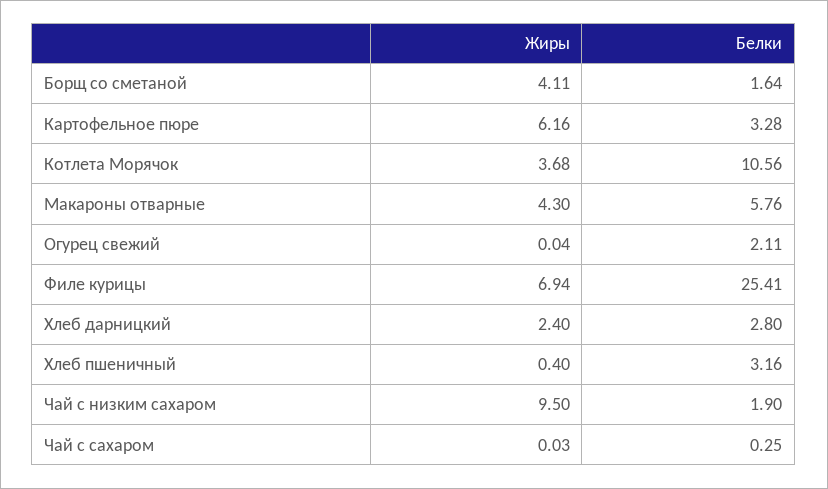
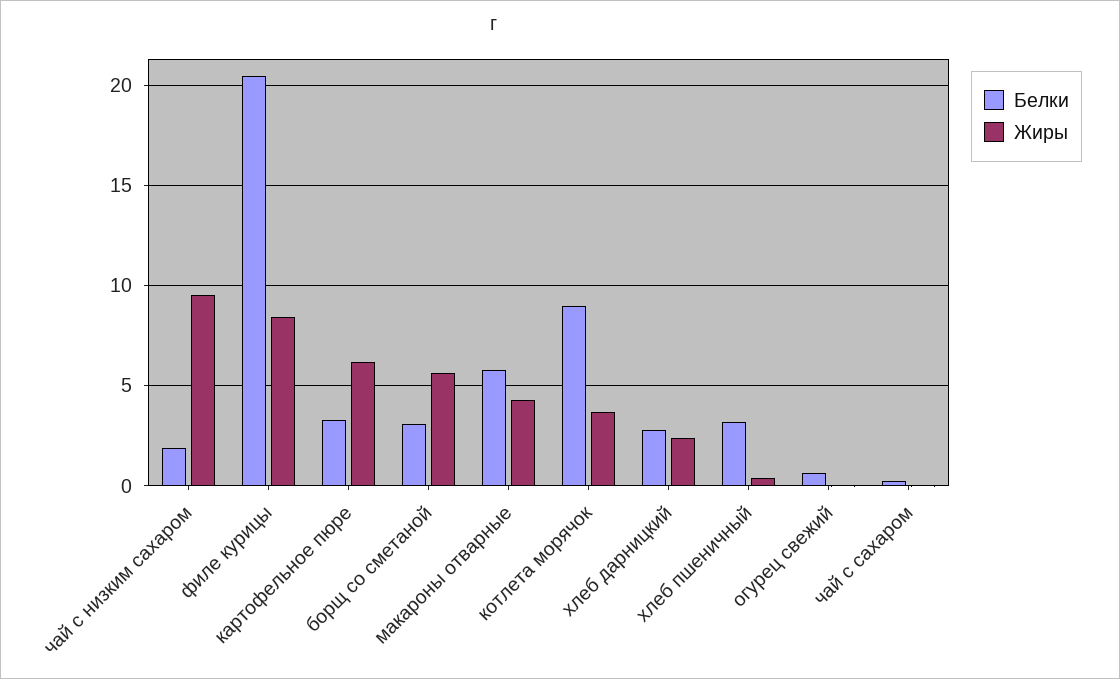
Жиры, Борщ со сметаной: 4.11 -> 5.5
Белки, Борщ со сметаной: 1.64 -> 3
Белки, Котлета Морячок: 10.56 -> 9
Белки, Огурец свежий: 2.11 -> 0.5
Жиры, Филе курицы: 6.94 -> 8.5
Белки, Филе курицы: 25.41 -> 20.5

